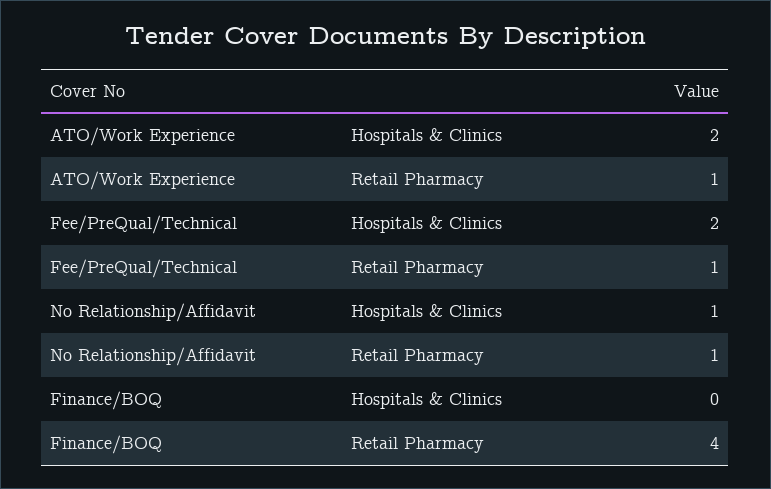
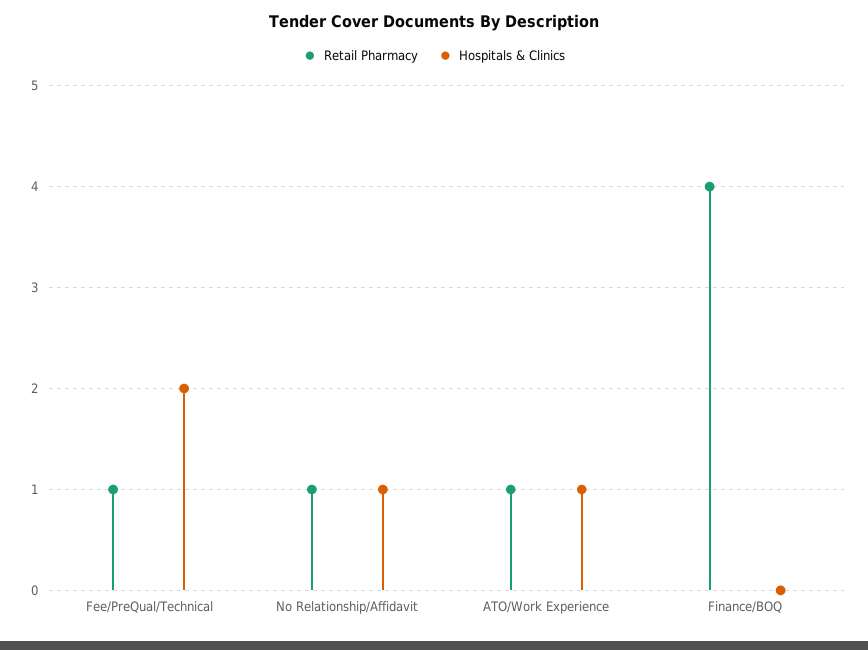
Hospitals & Clinics, ATO/Work Experience: 2 -> 1

